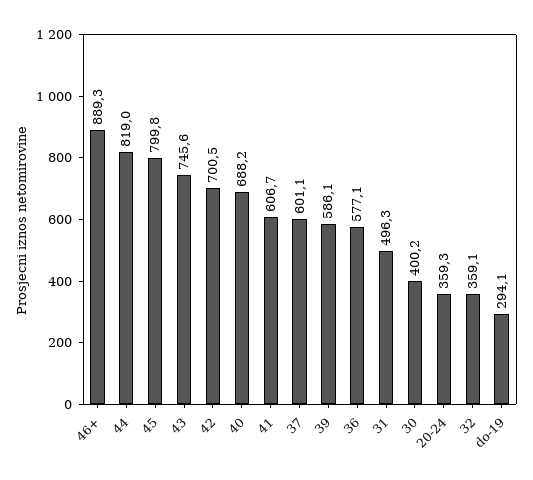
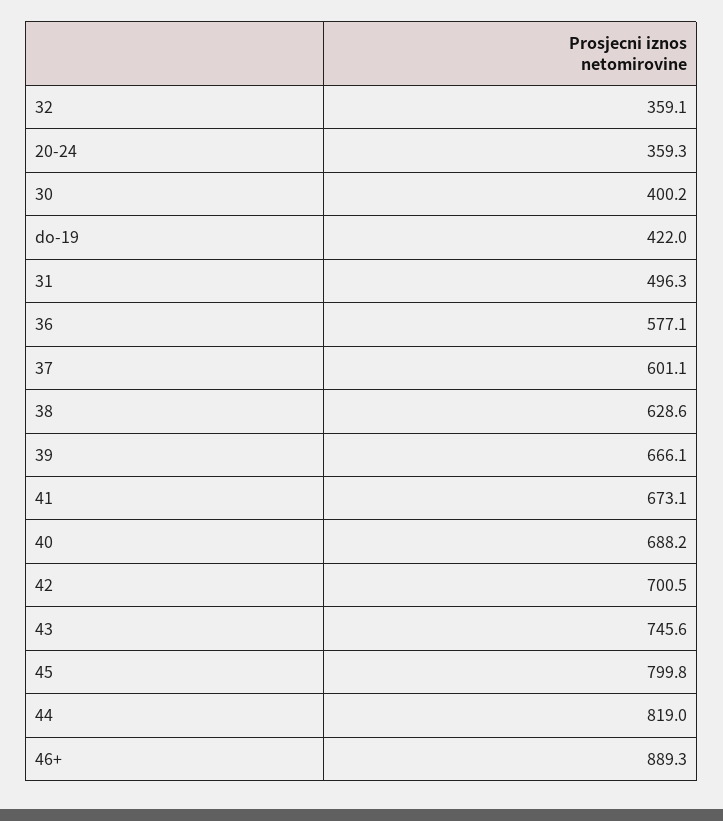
41: 606.7 -> 673.1
39: 586.1 -> 666.1
do-19: 294.1 -> 422
38: none -> 628.6

